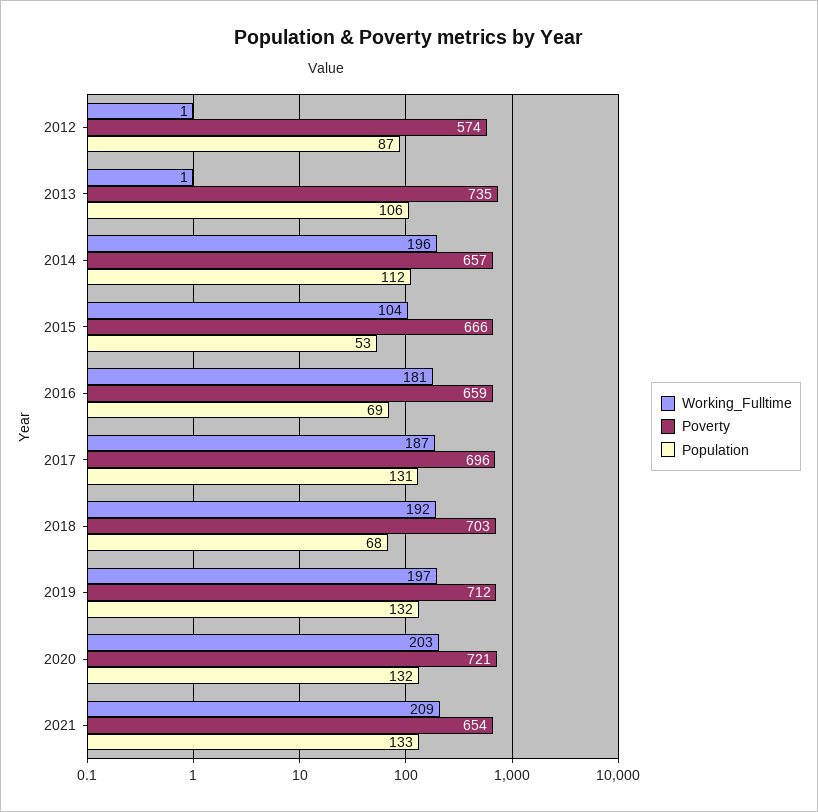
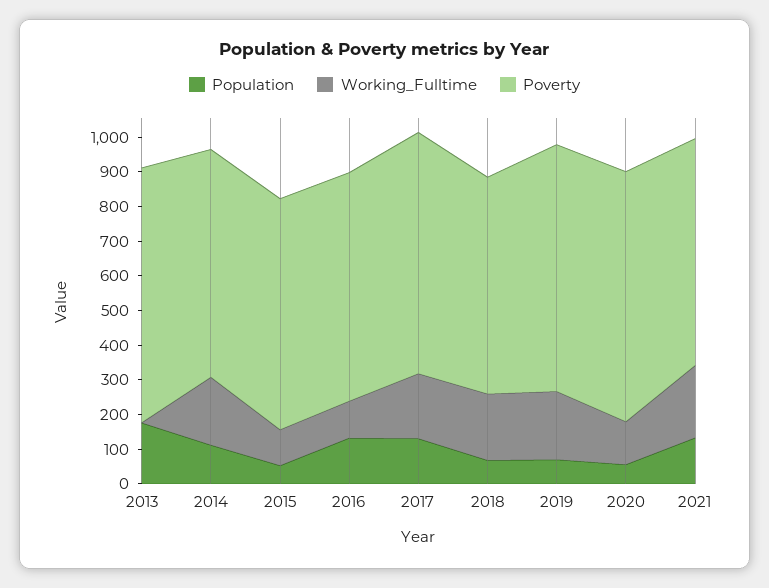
Working_Fulltime, 2012: 1 -> none
Poverty, 2012: 574 -> none
Population, 2012: 87 -> none
Population, 2013: 106 -> 175
Working_Fulltime, 2016: 181 -> 100
Population, 2016: 69 -> 125
Poverty, 2018: 703 -> 625
Population, 2019: 132 -> 75
Working_Fulltime, 2020: 203 -> 125
Population, 2020: 132 -> 50

